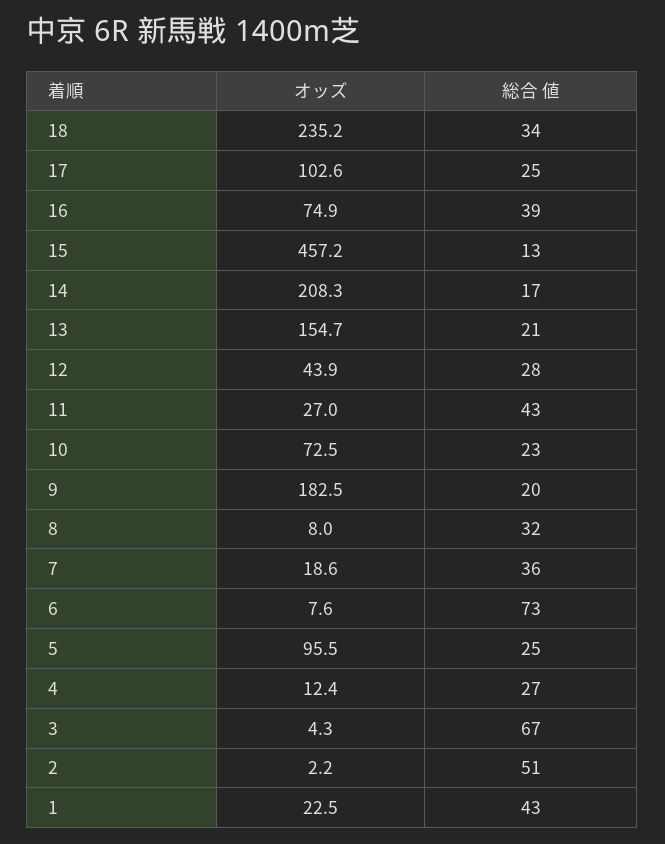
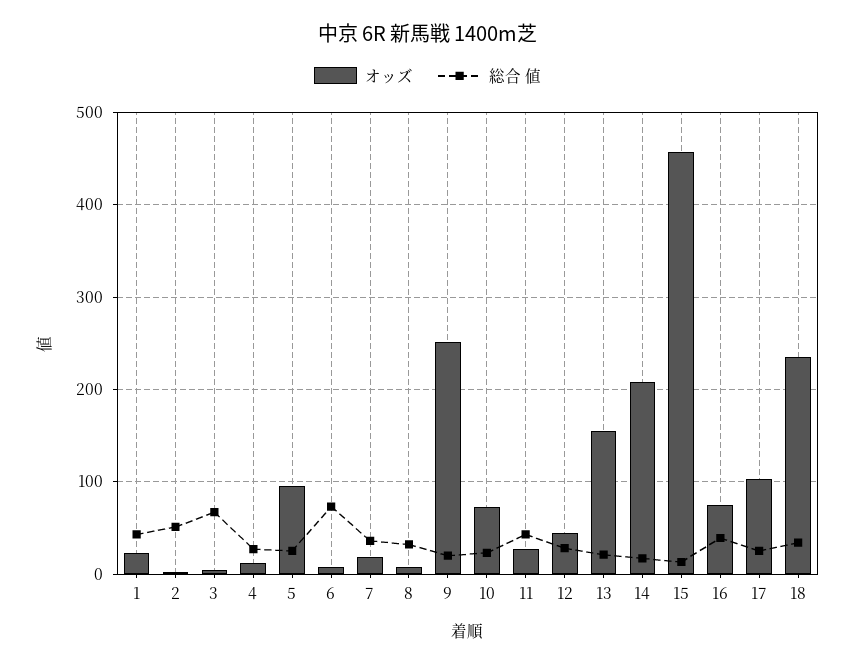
オッズ, 9: 182.5 -> 250

